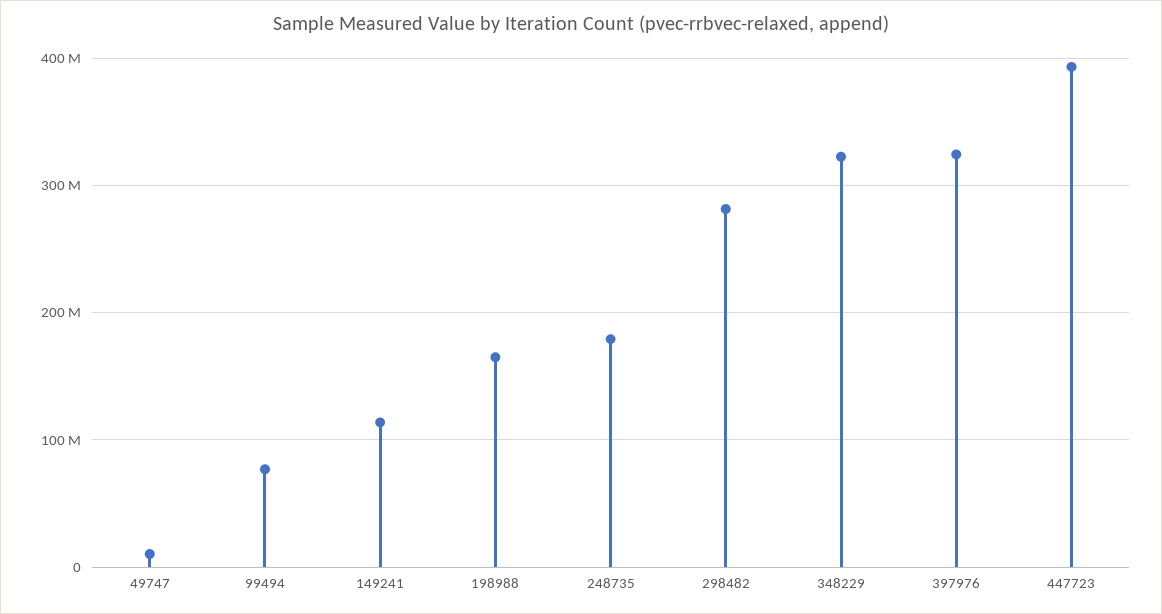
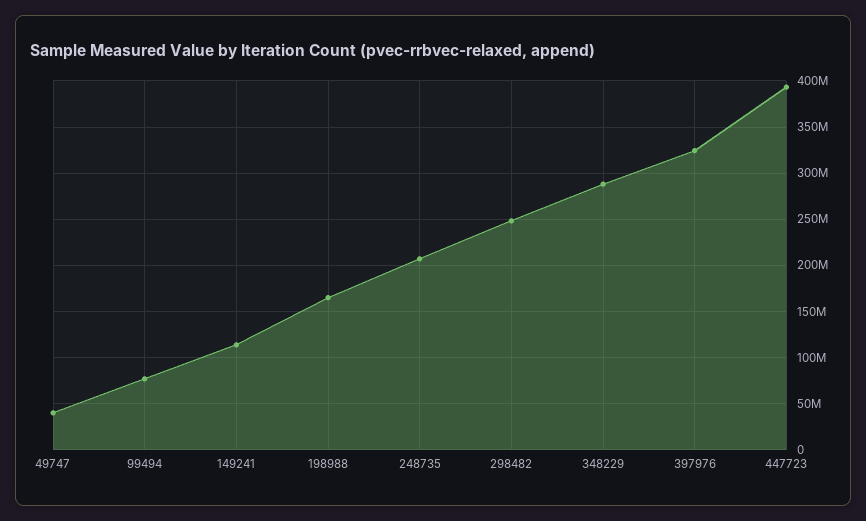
49747: 10000000 -> 40000000
248735: 180000000 -> 210000000
298482: 280000000 -> 250000000
348229: 320000000 -> 290000000

